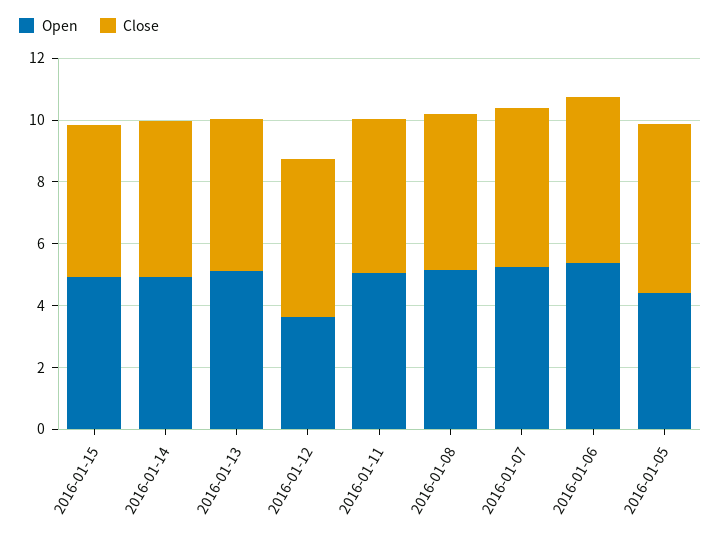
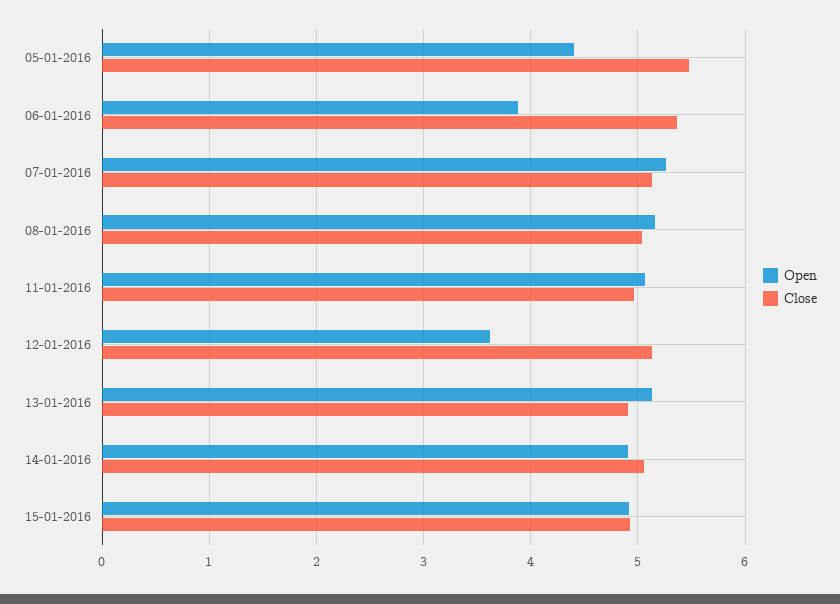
Open, 2016-01-06: 5.5 -> 3.9

